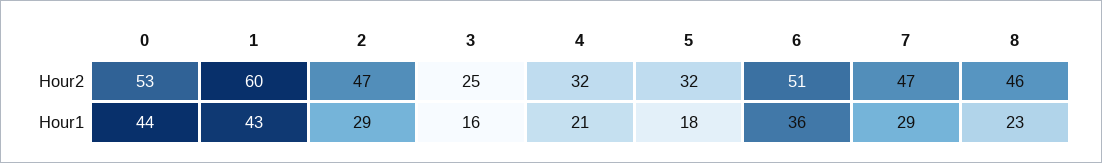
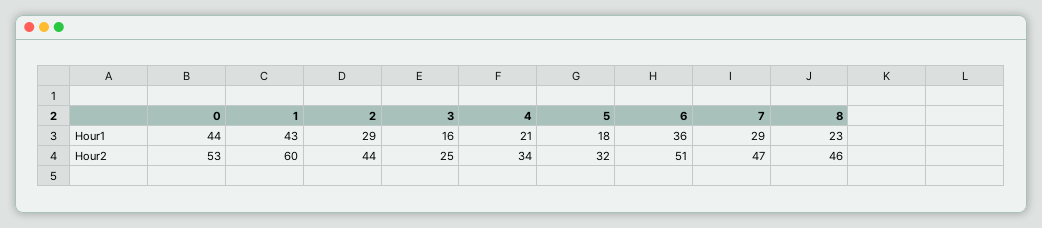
2, Hour2: 47 -> 44
4, Hour2: 32 -> 34

